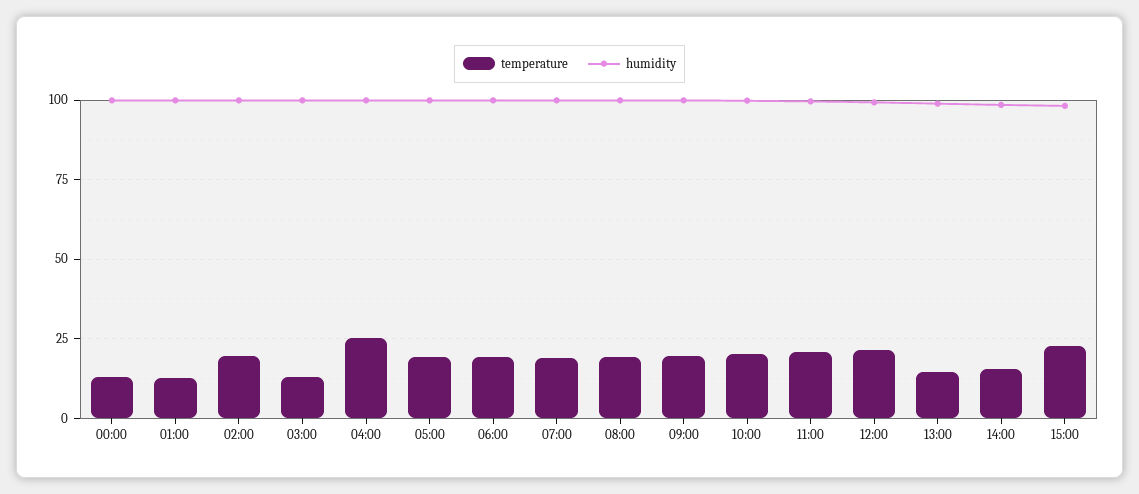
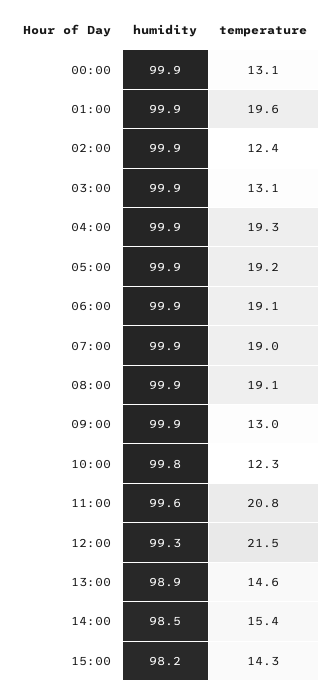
temperature, 01:00: 12.5 -> 19.6
temperature, 02:00: 20 -> 12.4
temperature, 04:00: 25 -> 19.3
temperature, 09:00: 20 -> 13
temperature, 10:00: 20 -> 12.3
temperature, 15:00: 22.5 -> 14.3

